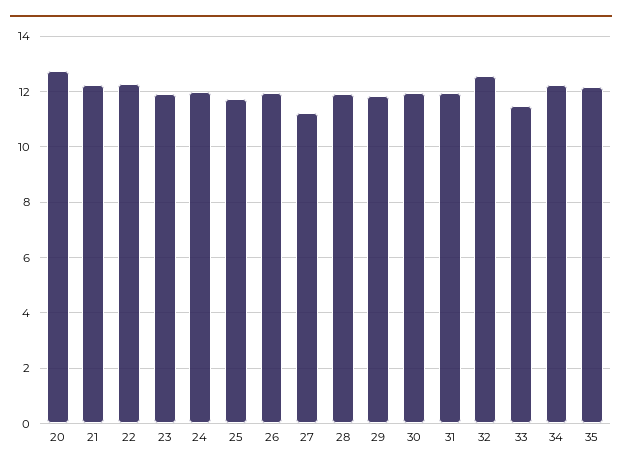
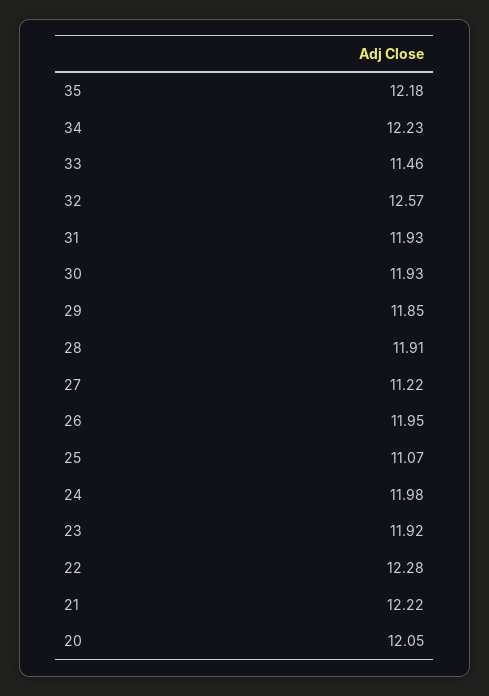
20: 12.75 -> 12.05
25: 11.75 -> 11.07

